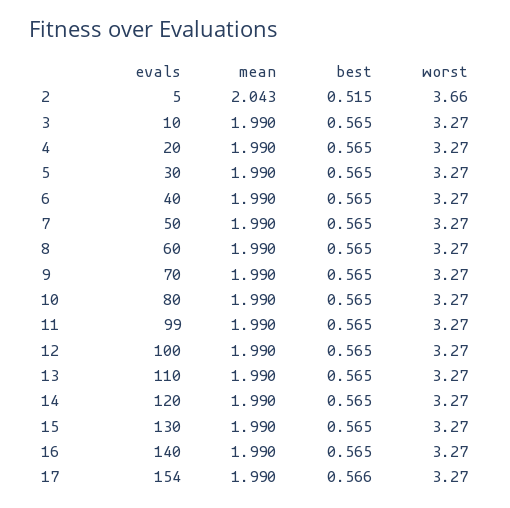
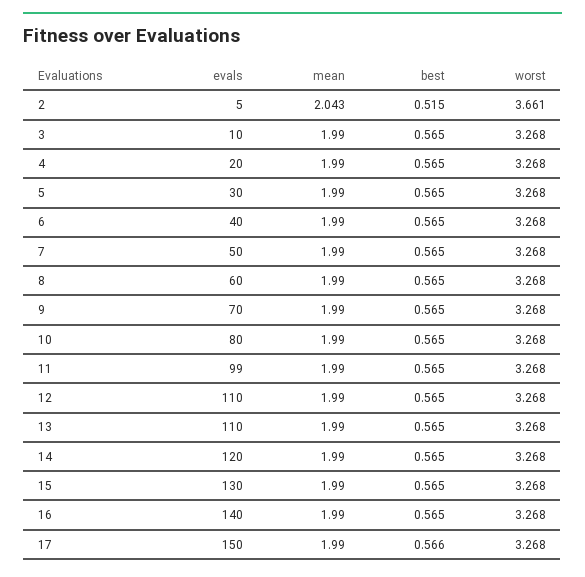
evals, 12: 100 -> 110
evals, 17: 154 -> 150

